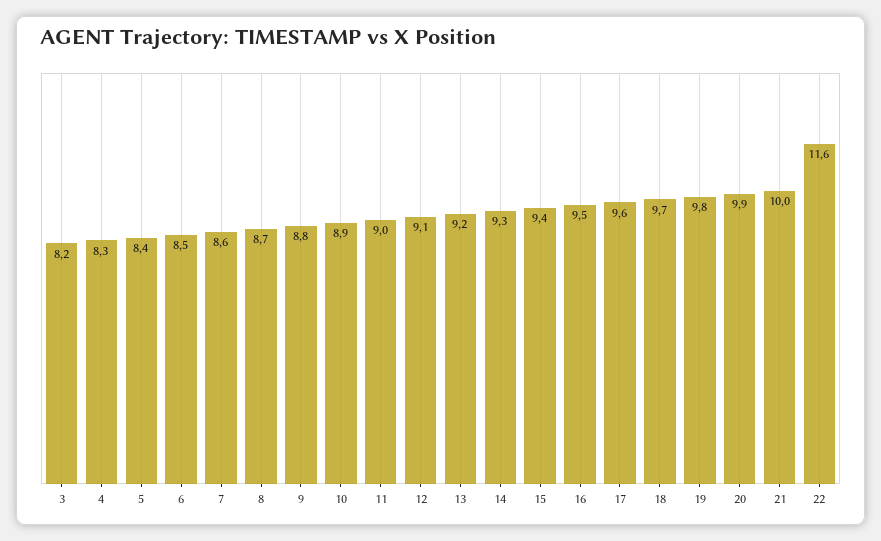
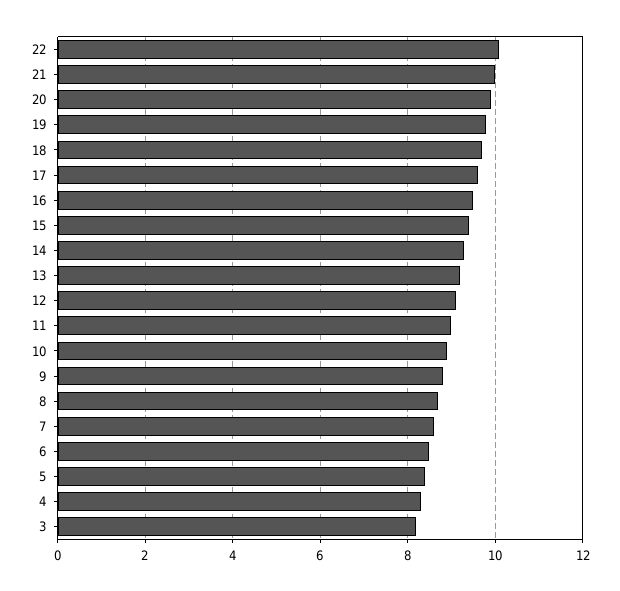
22: 11.6 -> 10

